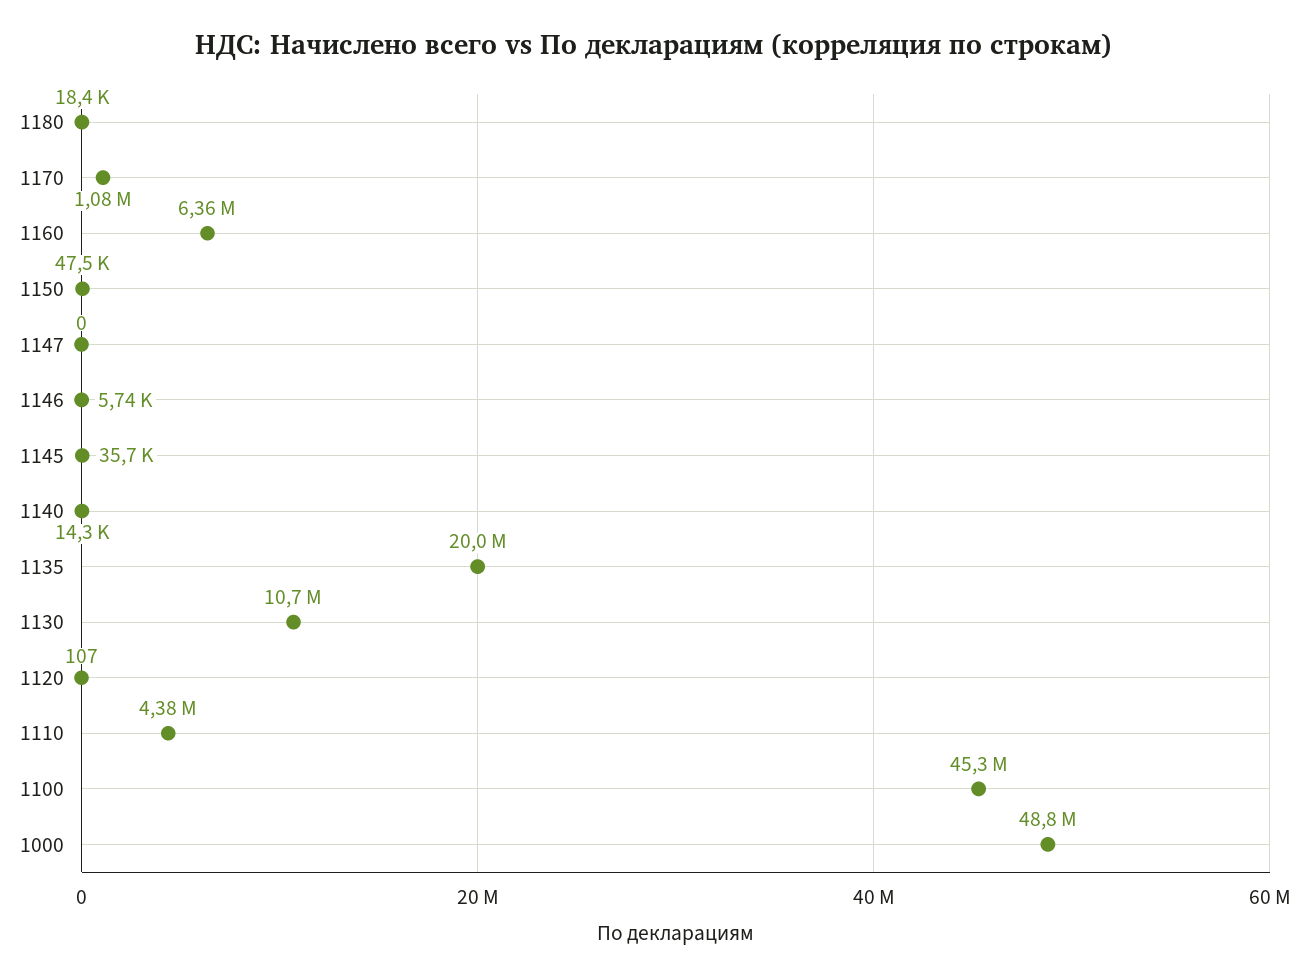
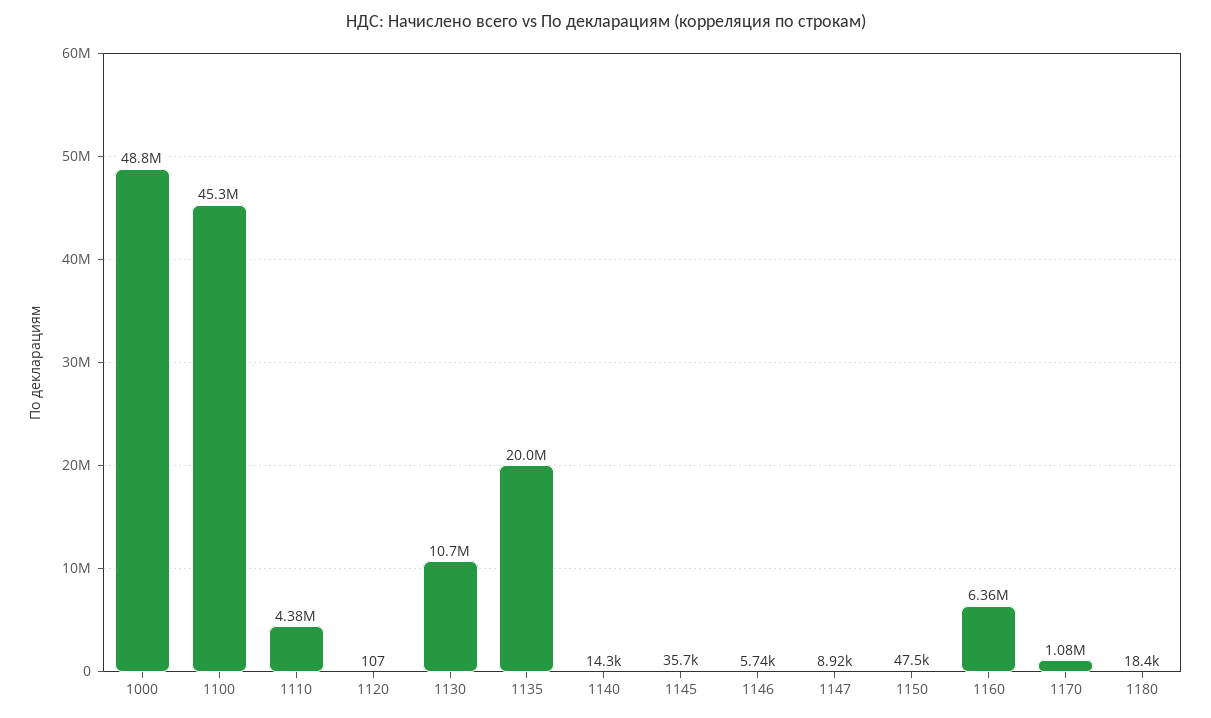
1147: 0 -> 8920

